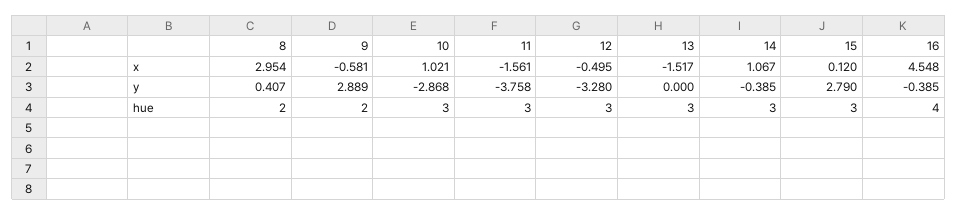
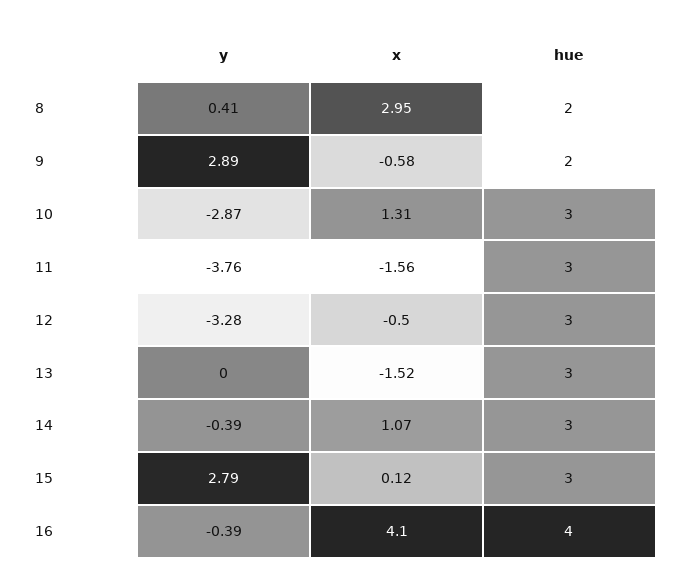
10, x: 1.021 -> 1.31
16, x: 4.548 -> 4.1

